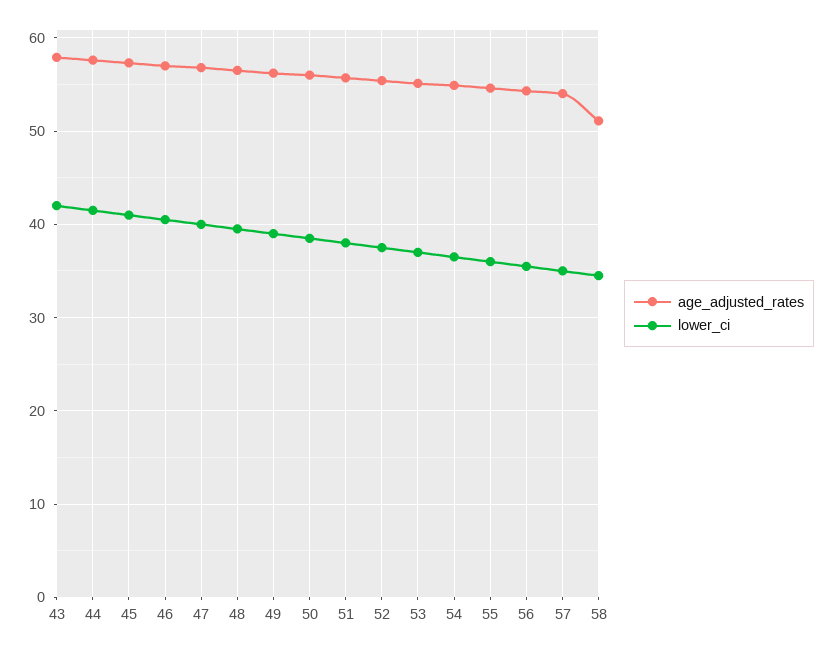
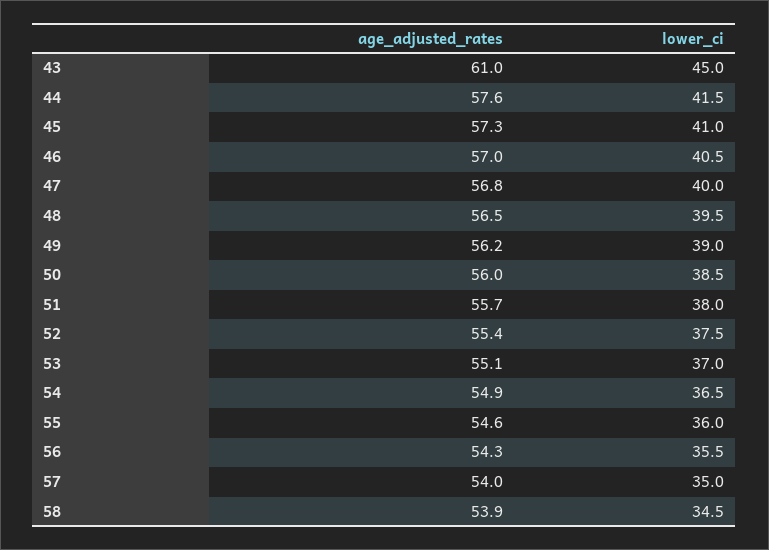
age_adjusted_rates, 43: 58 -> 61
lower_ci, 43: 42 -> 45
age_adjusted_rates, 58: 51 -> 53.9

